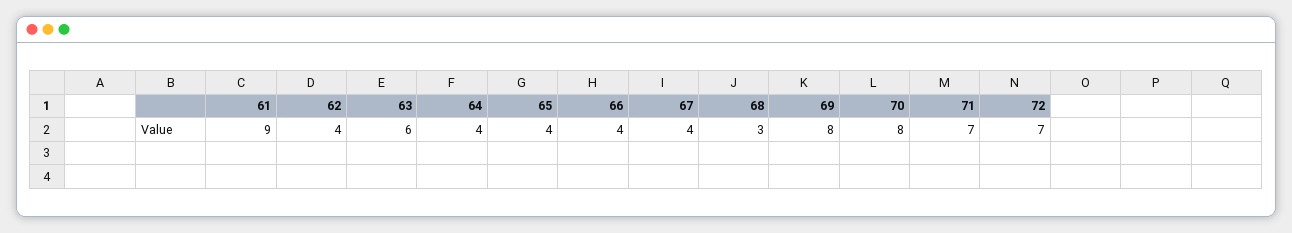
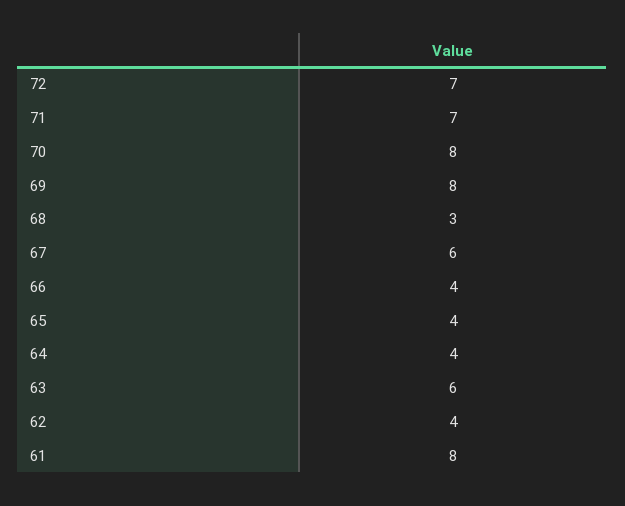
61: 9 -> 8
67: 4 -> 6

